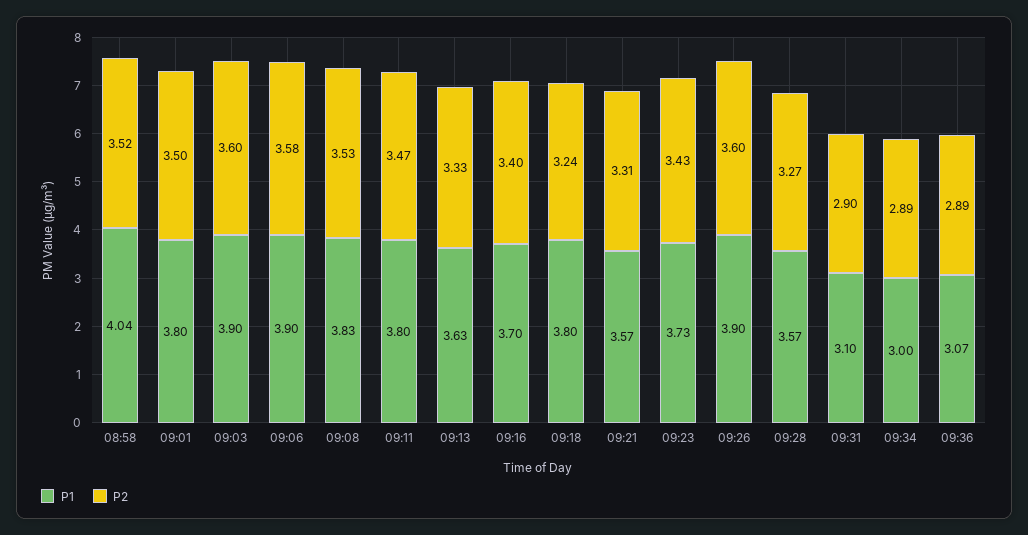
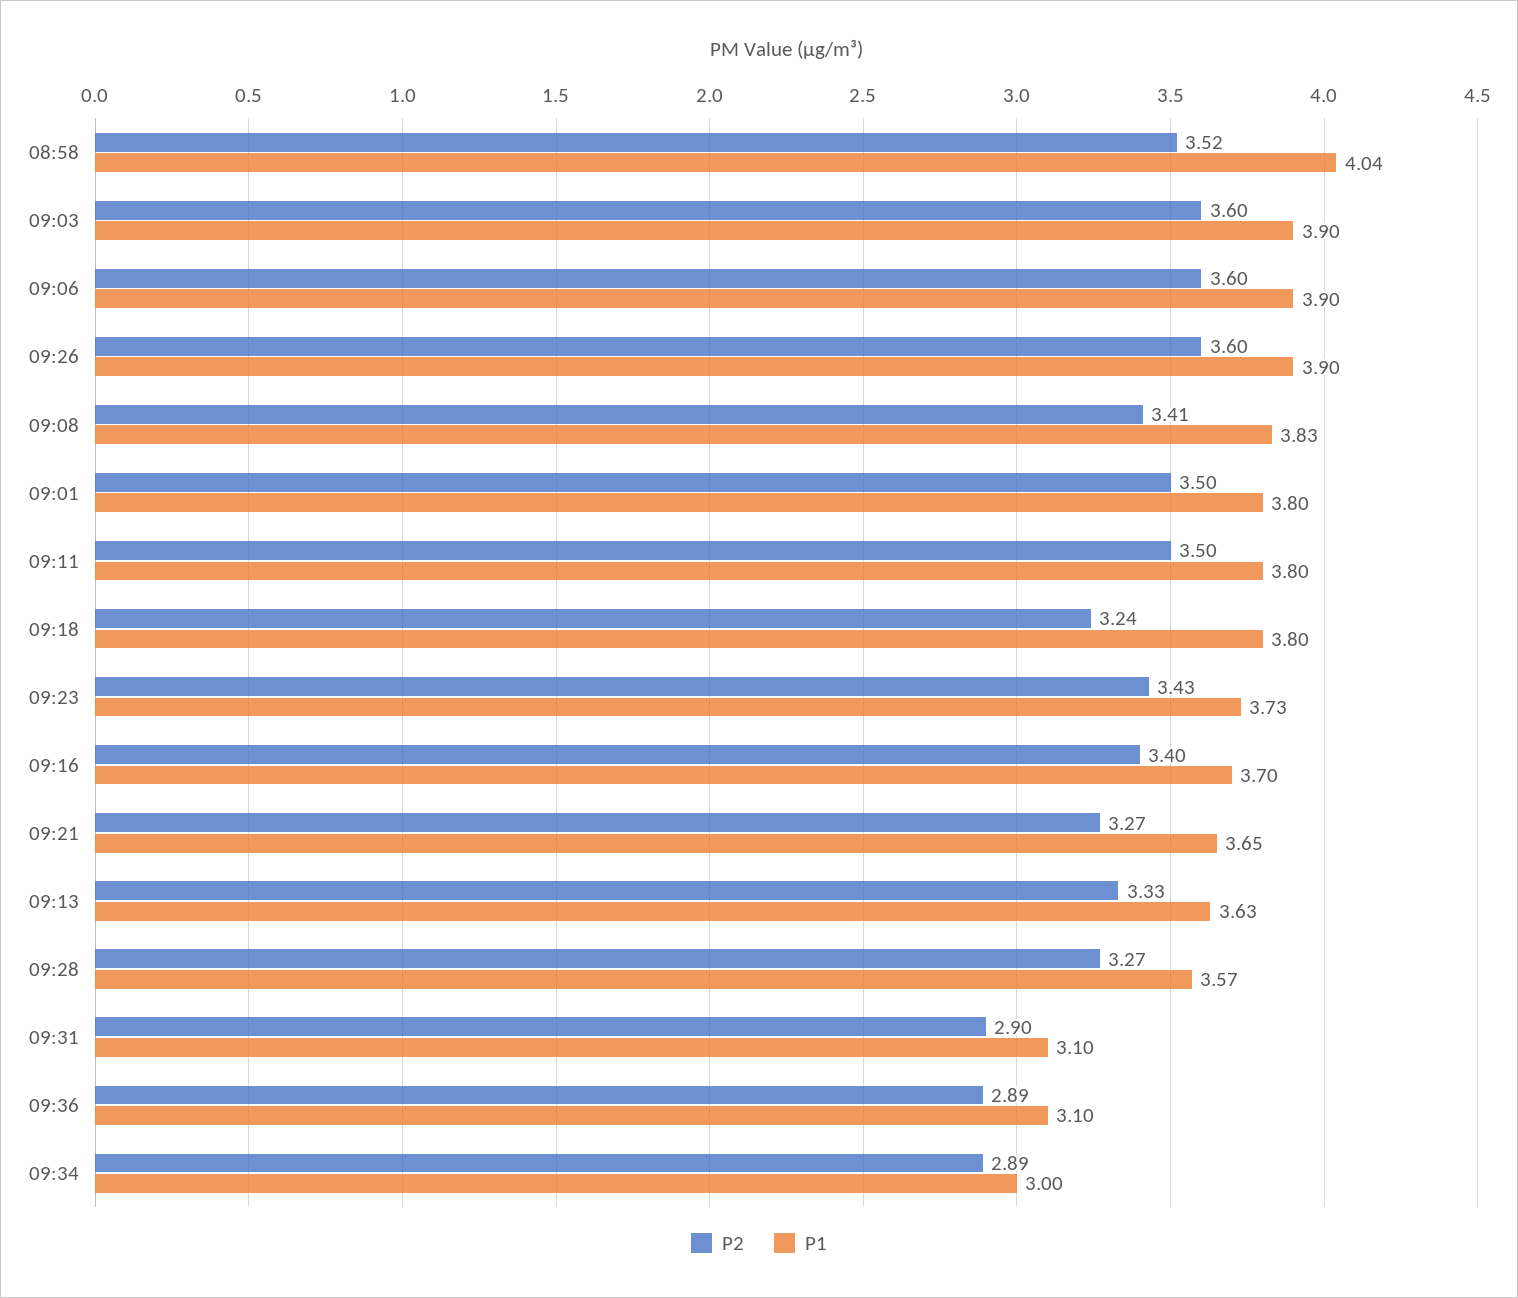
P2, 09:06: 3.58 -> 3.6
P2, 09:08: 3.53 -> 3.41
P2, 09:11: 3.47 -> 3.5
P1, 09:21: 3.57 -> 3.65
P2, 09:21: 3.31 -> 3.27
P1, 09:36: 3.07 -> 3.1

